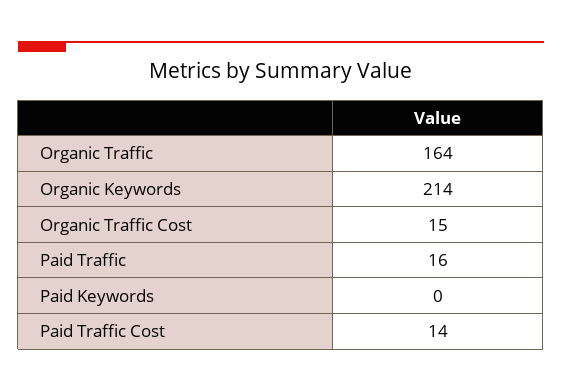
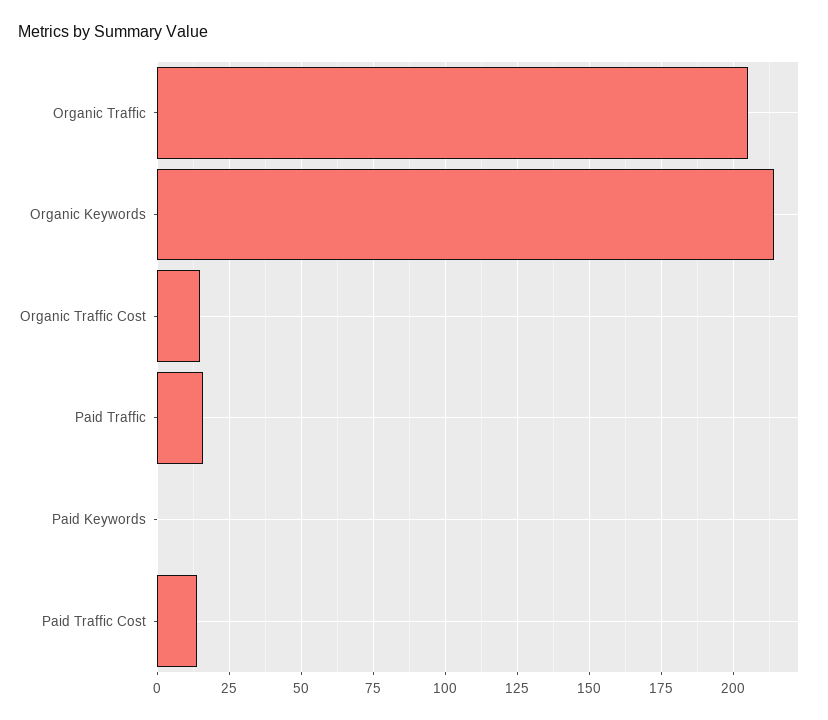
Organic Traffic: 164 -> 205

